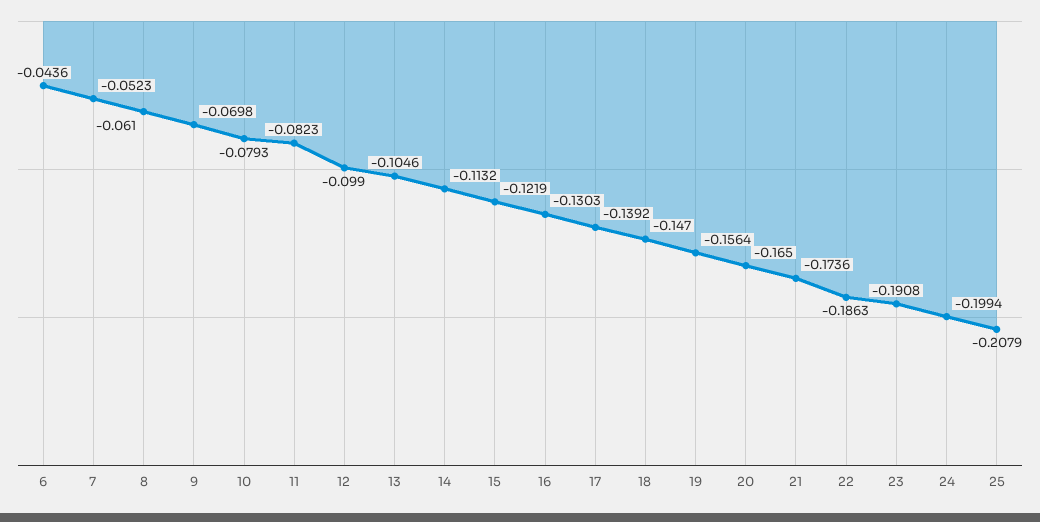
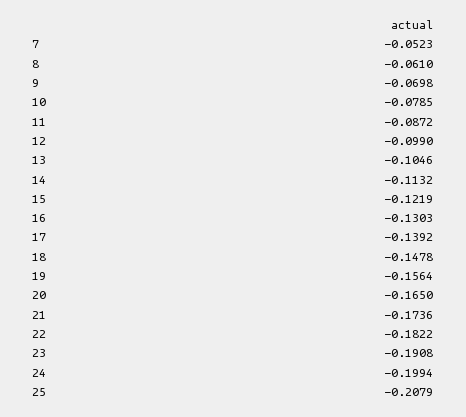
6: -0.0436 -> none
10: -0.0793 -> -0.0785
11: -0.0823 -> -0.0872
18: -0.147 -> -0.1478
22: -0.1863 -> -0.1822

